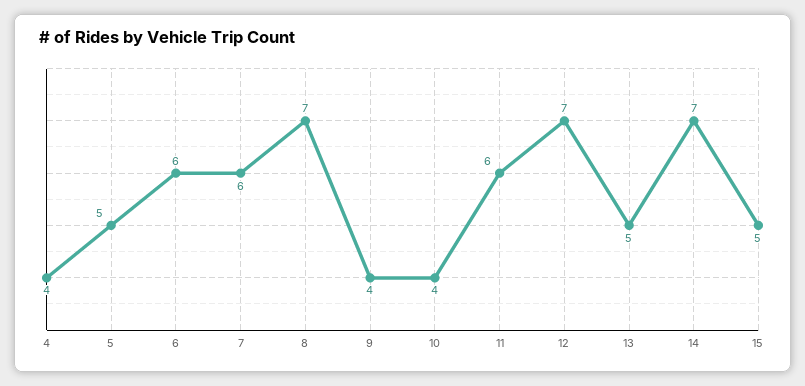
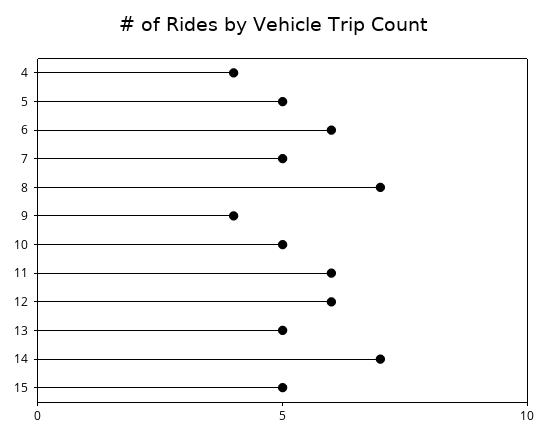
7: 6 -> 5
10: 4 -> 5
12: 7 -> 6

